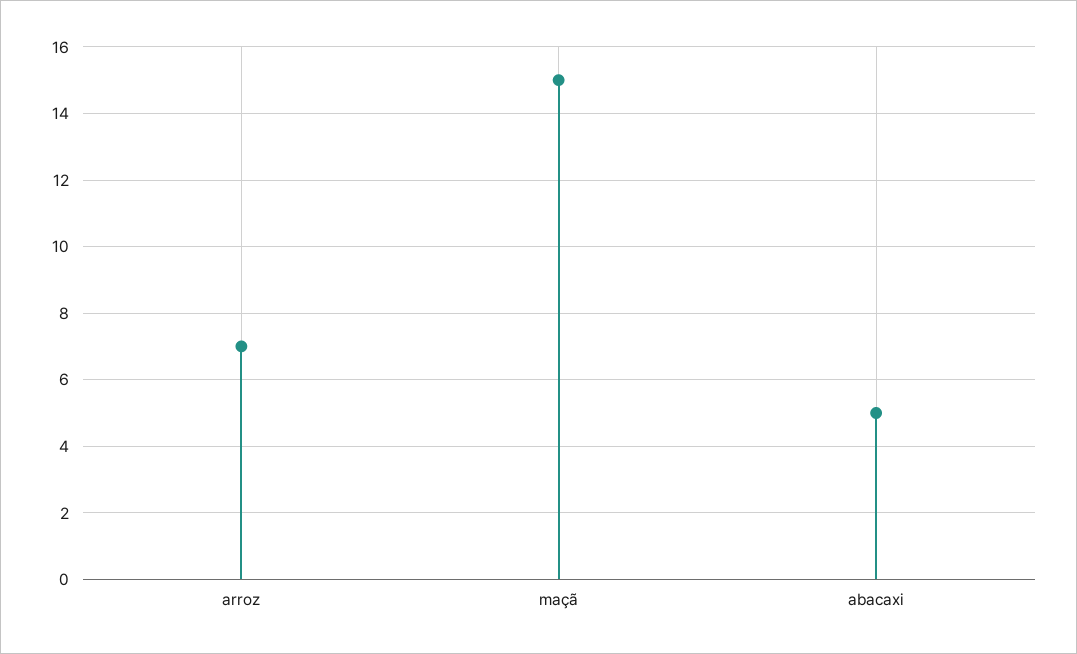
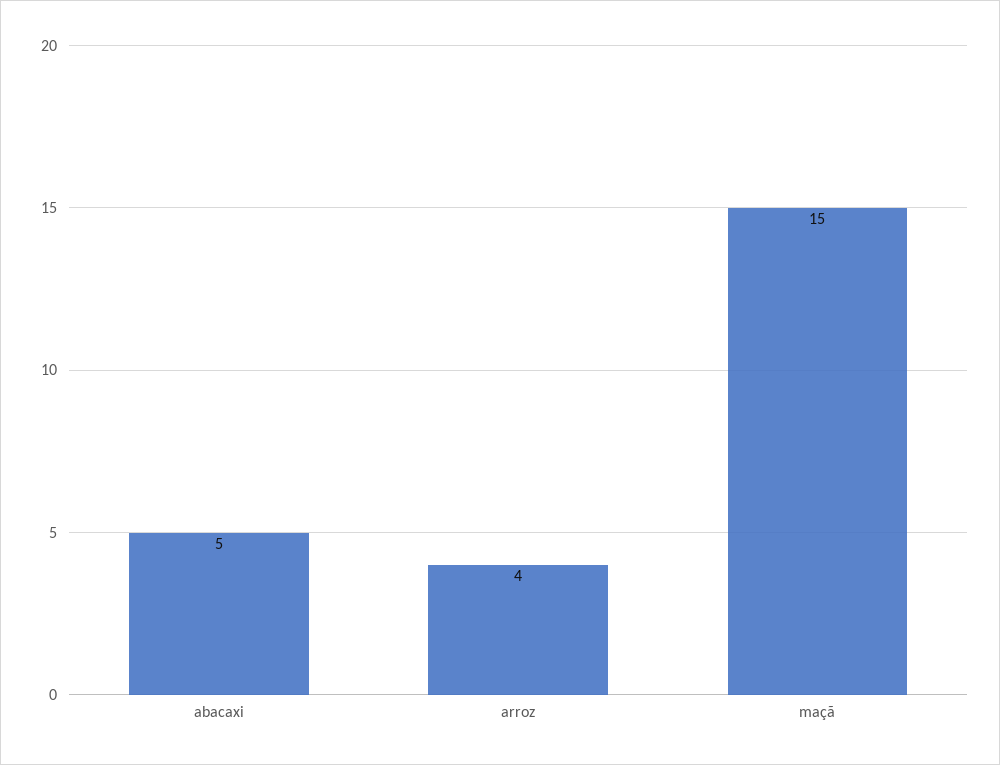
arroz: 7 -> 4

